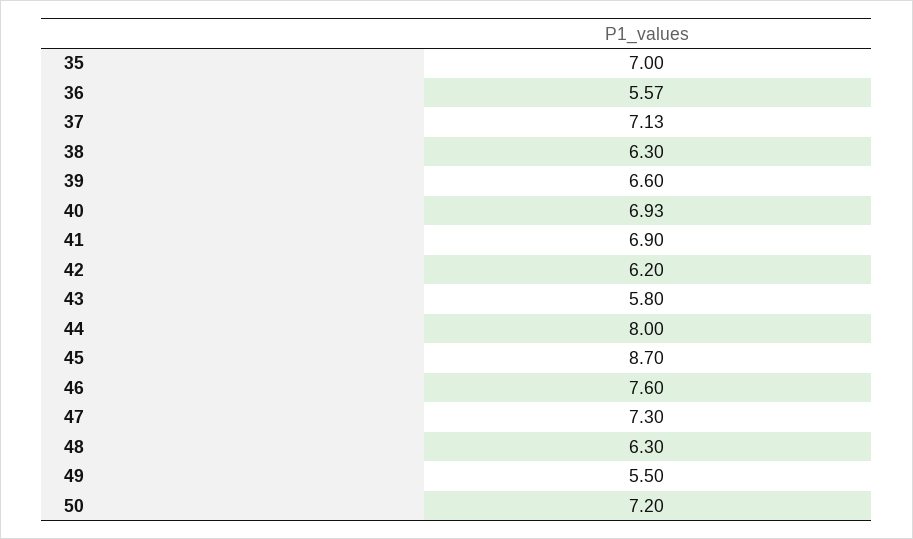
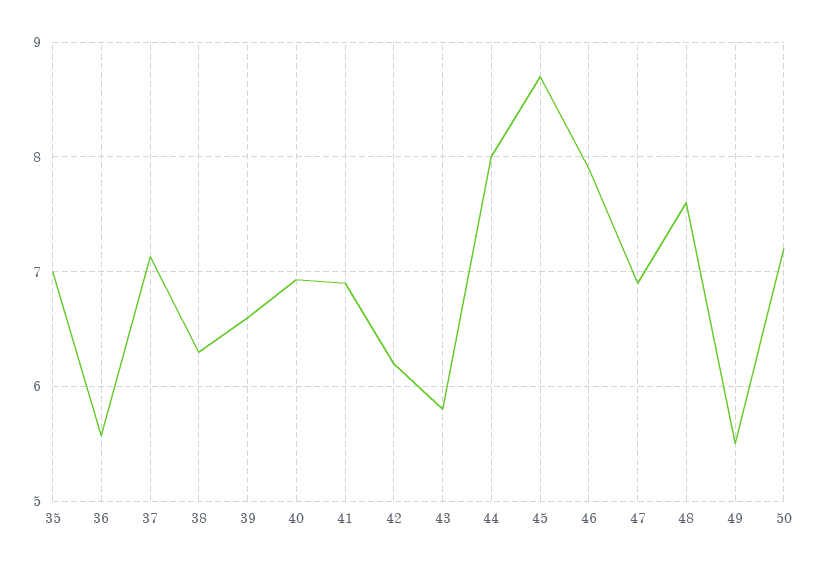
46: 7.6 -> 7.9
47: 7.3 -> 6.9
48: 6.3 -> 7.6

